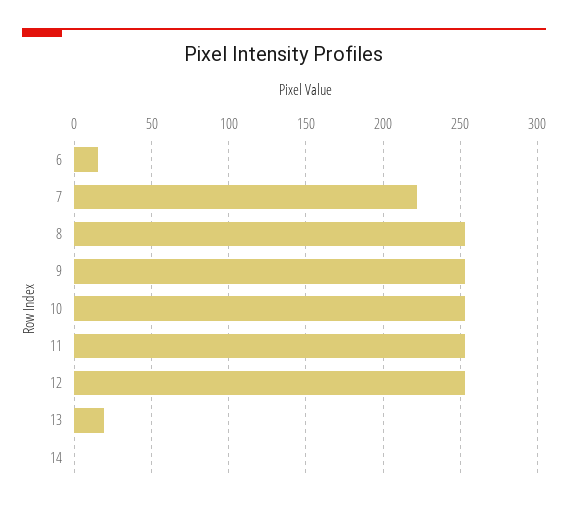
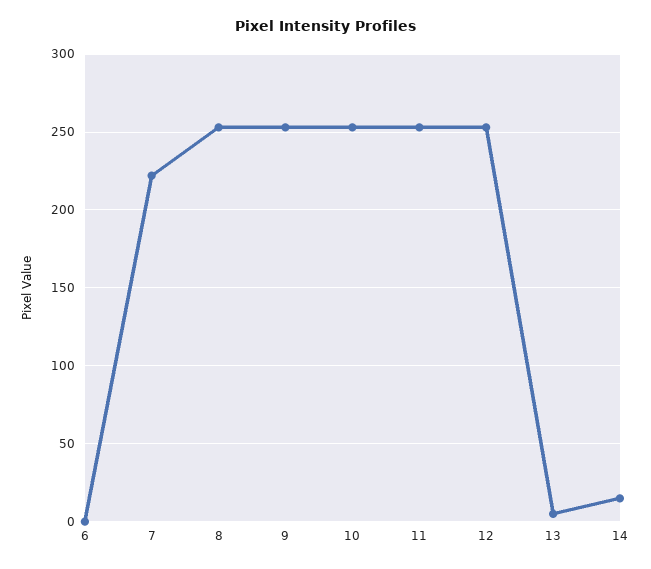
6: 15 -> 0
13: 20 -> 5
14: 0 -> 15

